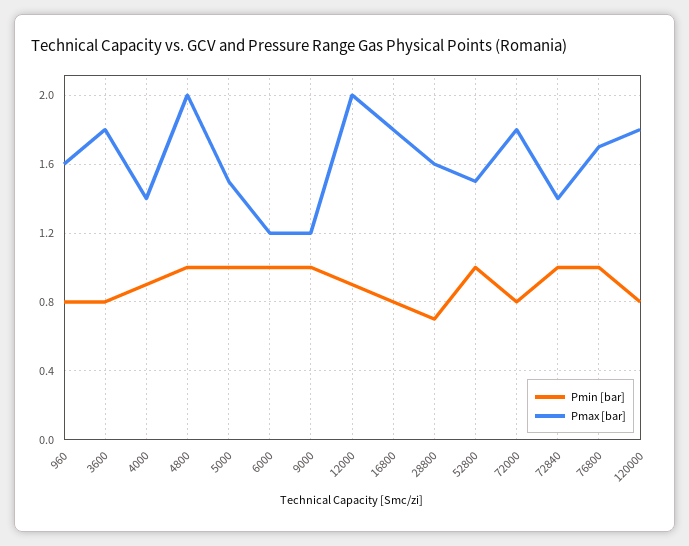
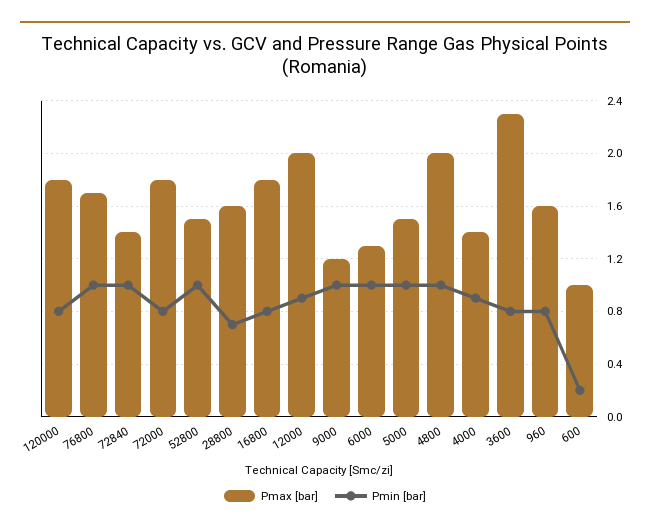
Pmax [bar], 3600: 1.8 -> 2.3
Pmax [bar], 6000: 1.2 -> 1.3
Pmax [bar], 600: none -> 1
Pmin [bar], 600: none -> 0.2

